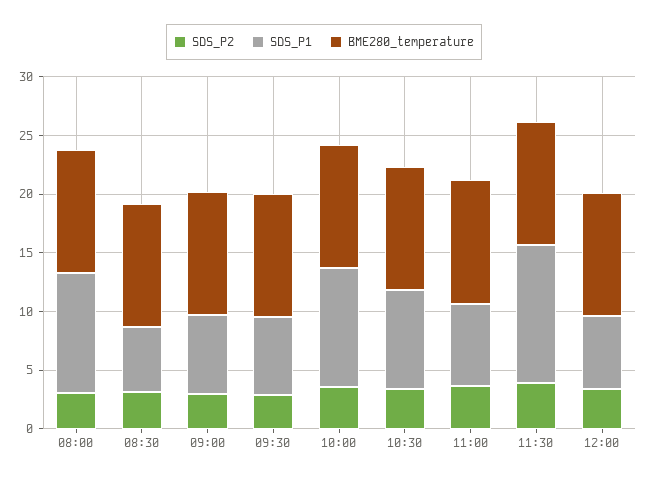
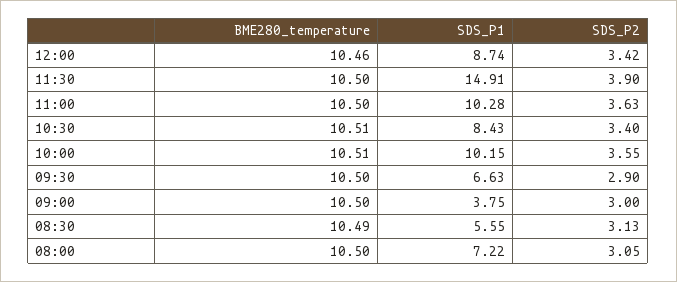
SDS_P1, 08:00: 10 -> 7.22
SDS_P1, 09:00: 7 -> 3.75
SDS_P1, 11:00: 7 -> 10.28
SDS_P1, 11:30: 12 -> 14.91
SDS_P1, 12:00: 6 -> 8.74

